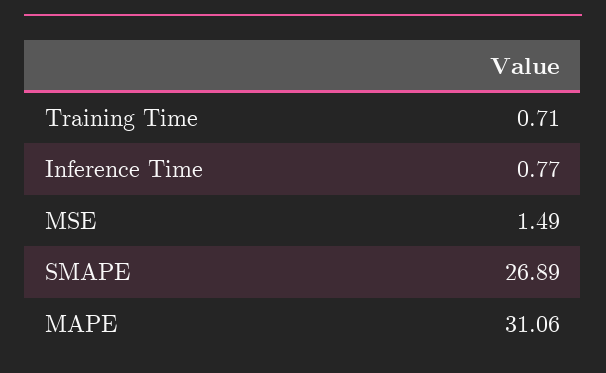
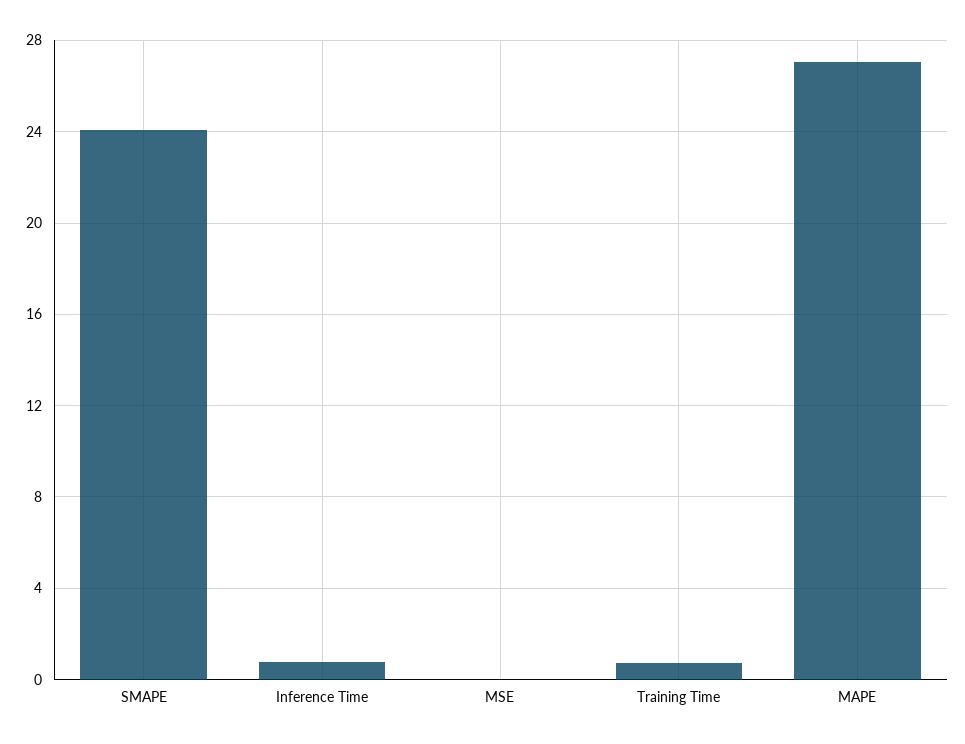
MSE: 1.49 -> 0
SMAPE: 26.89 -> 24
MAPE: 31.06 -> 27

